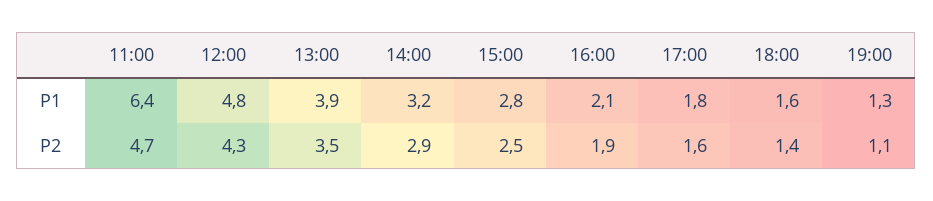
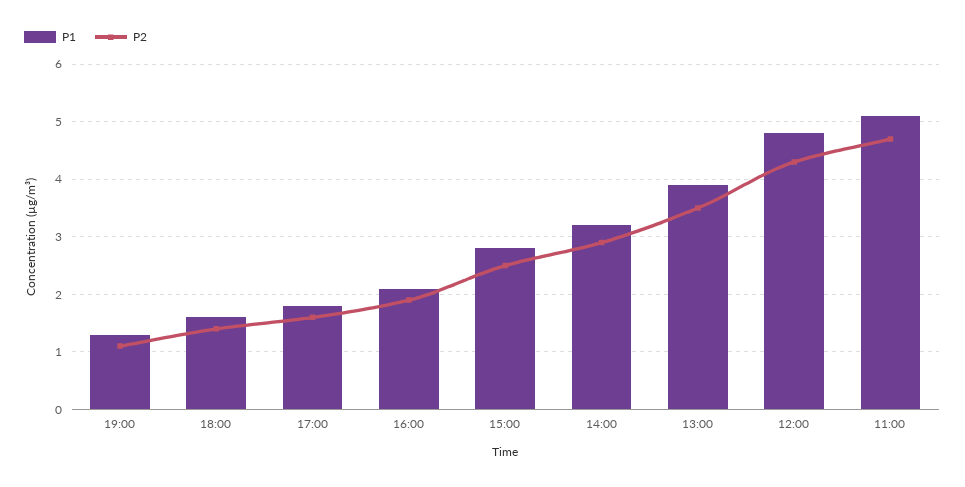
P1, 11:00: 6.4 -> 5

